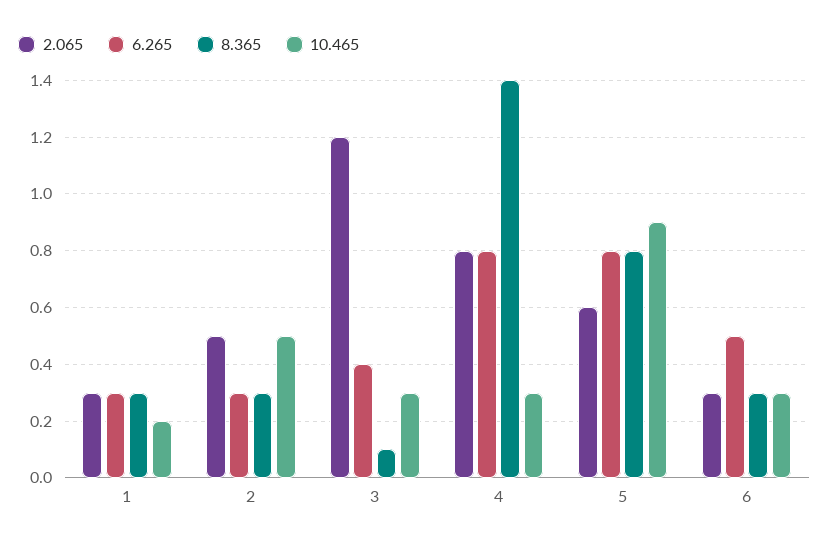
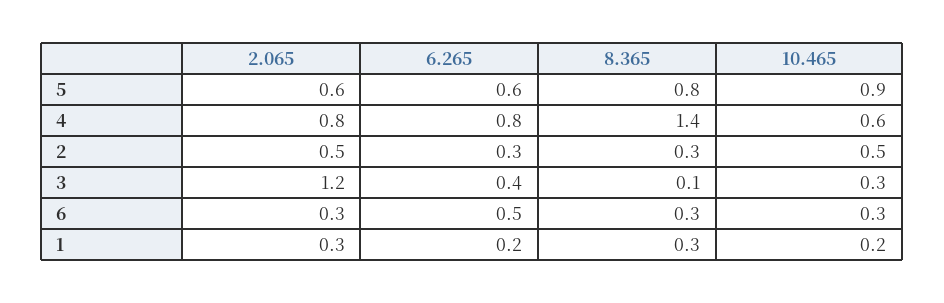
6.265, 1: 0.3 -> 0.2
10.465, 4: 0.3 -> 0.6
6.265, 5: 0.8 -> 0.6

